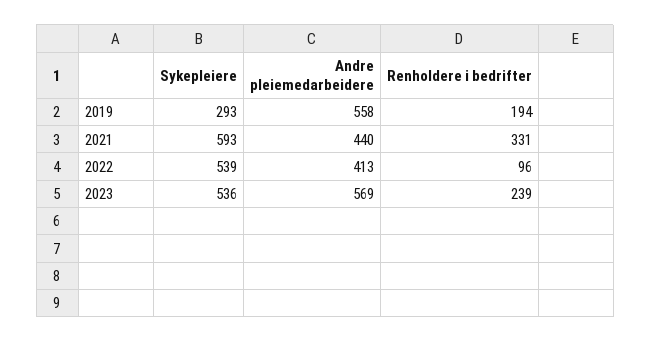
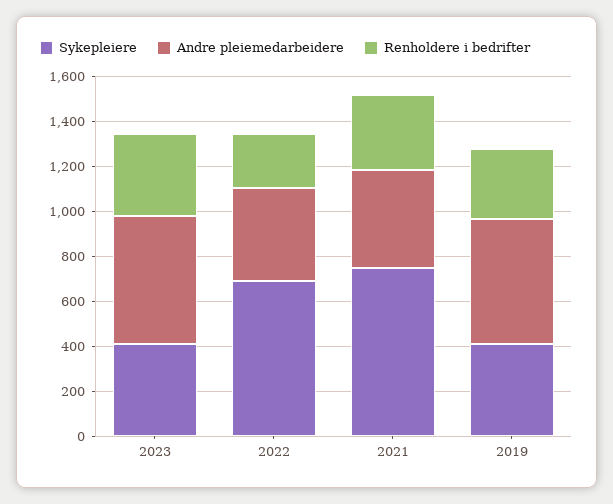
Sykepleiere, 2019: 293 -> 400
Renholdere i bedrifter, 2019: 194 -> 300
Sykepleiere, 2021: 593 -> 750
Sykepleiere, 2022: 539 -> 700
Renholdere i bedrifter, 2022: 96 -> 250
Sykepleiere, 2023: 536 -> 400
Renholdere i bedrifter, 2023: 239 -> 350

